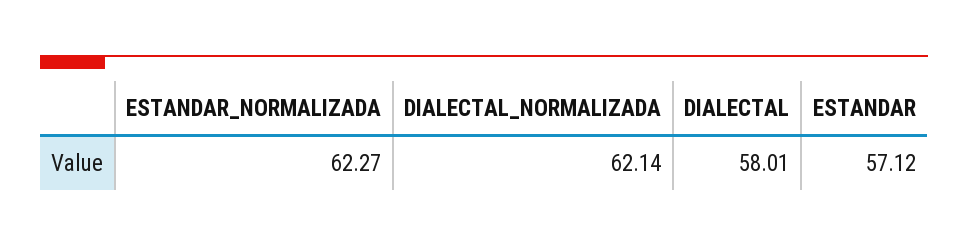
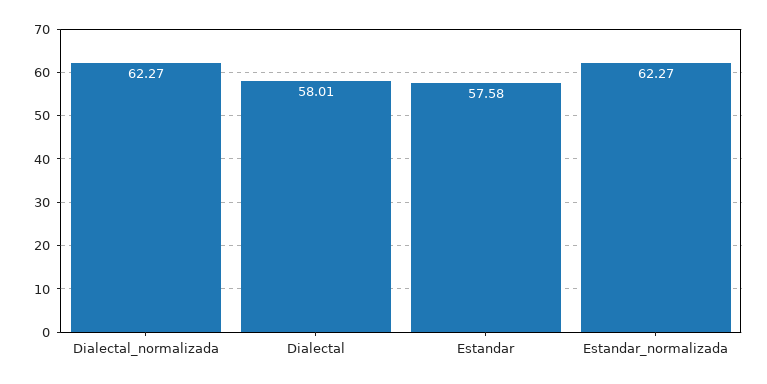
DIALECTAL_NORMALIZADA: 62.14 -> 62.27
ESTANDAR: 57.12 -> 57.58

